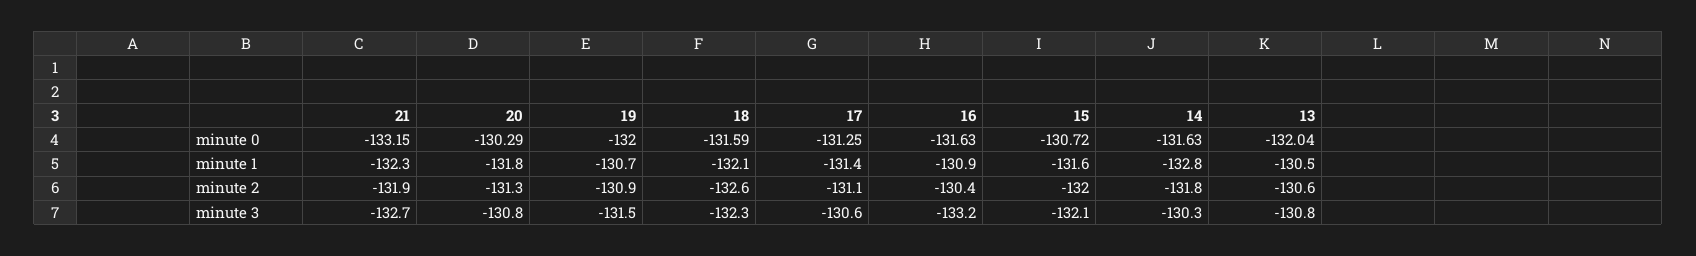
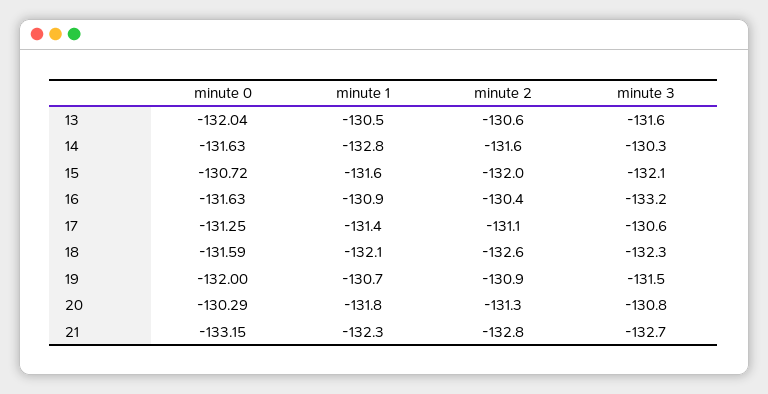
21, minute 2: -131.9 -> -132.8
14, minute 2: -131.8 -> -131.6
13, minute 3: -130.8 -> -131.6

